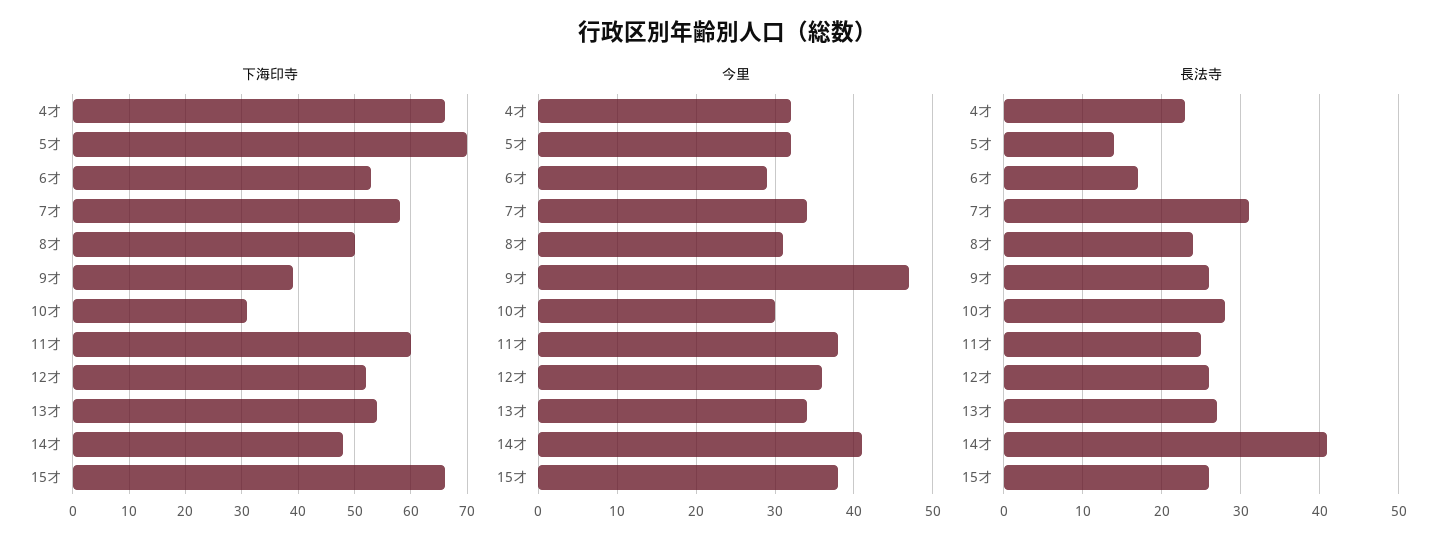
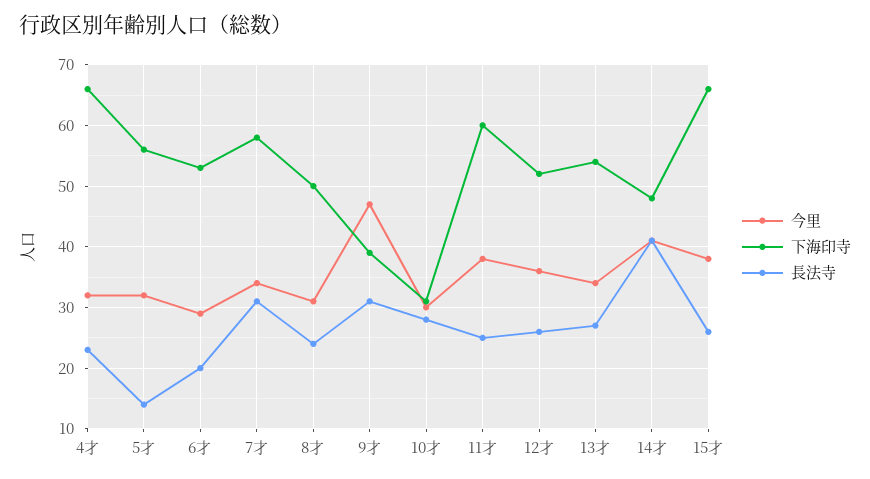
下海印寺, 5才: 70 -> 56
長法寺, 6才: 17 -> 20
長法寺, 9才: 26 -> 31

